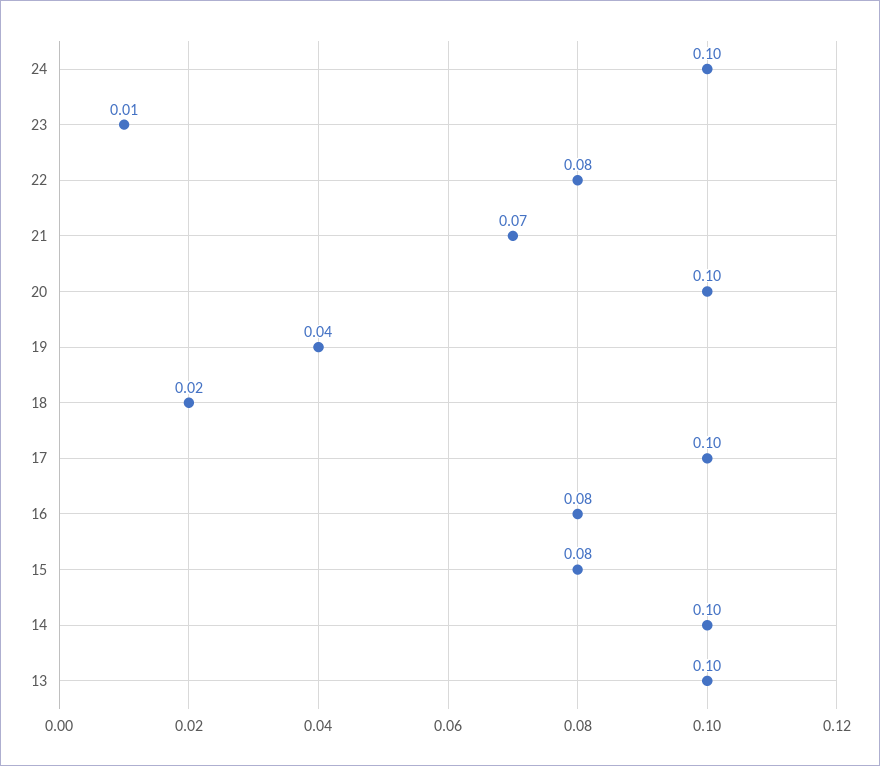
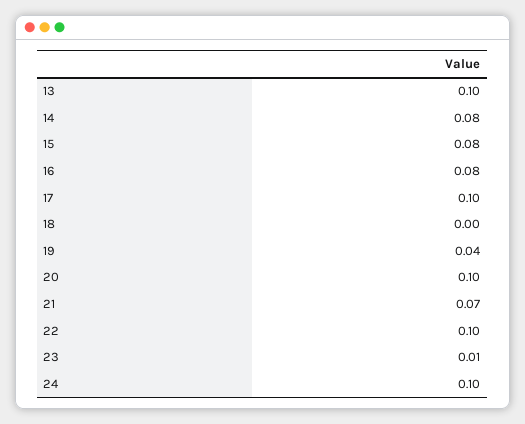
22: 0.08 -> 0.1
18: 0.02 -> 0
14: 0.1 -> 0.08

